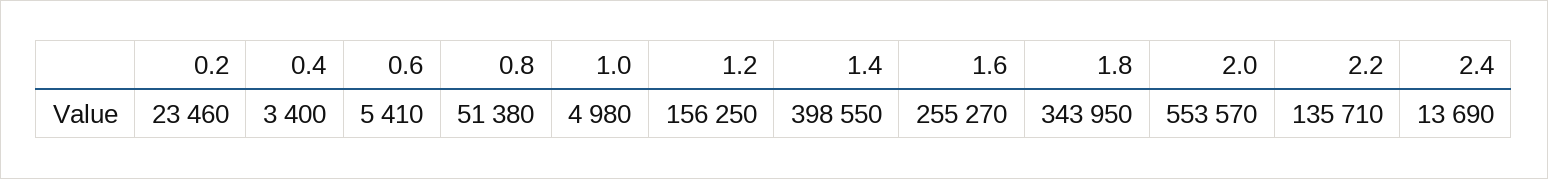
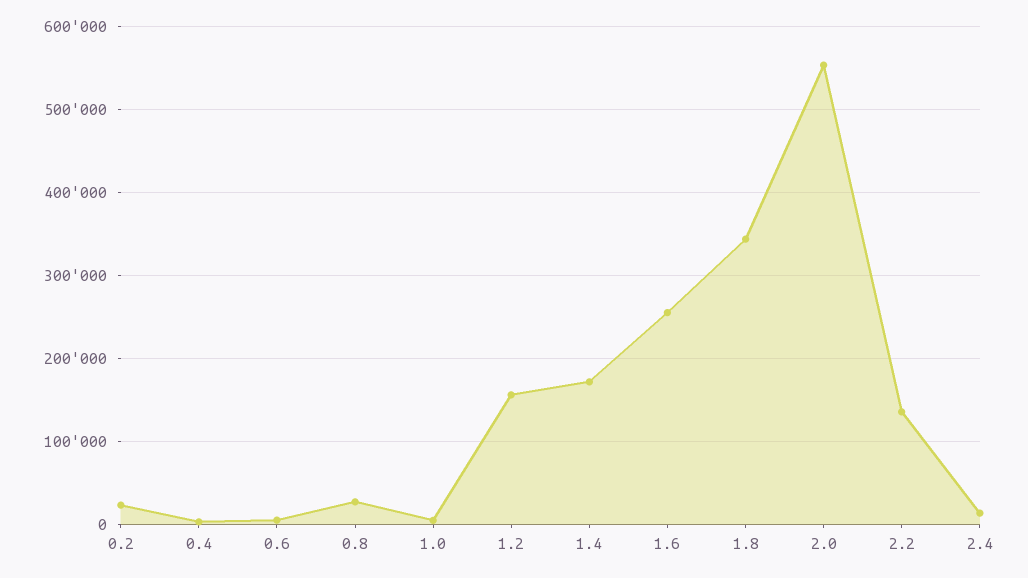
0.8: 51380 -> 30000
1.4: 398550 -> 170000

